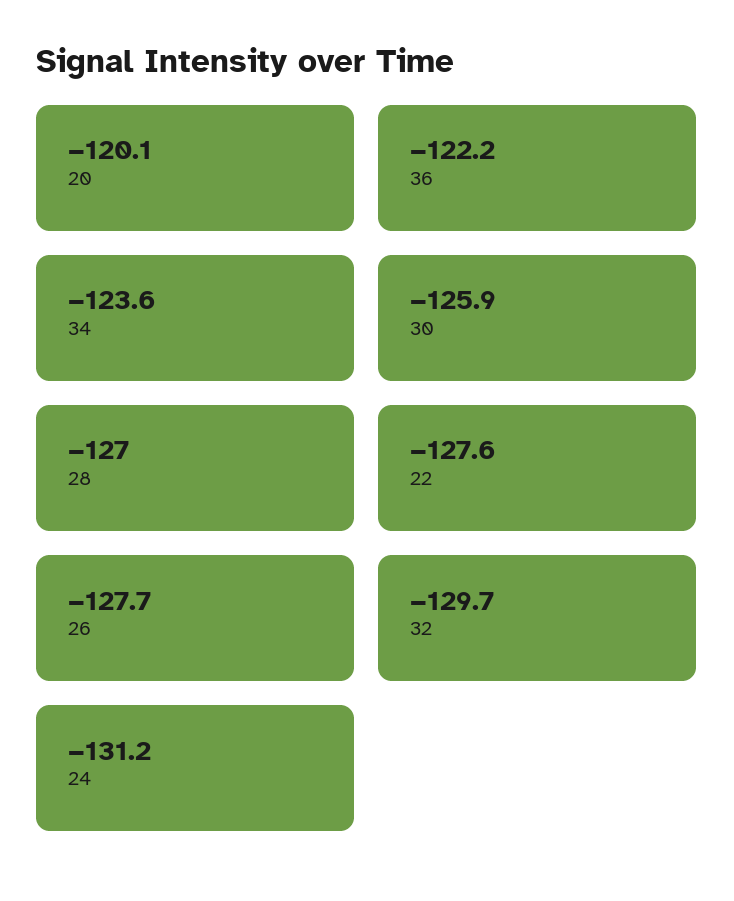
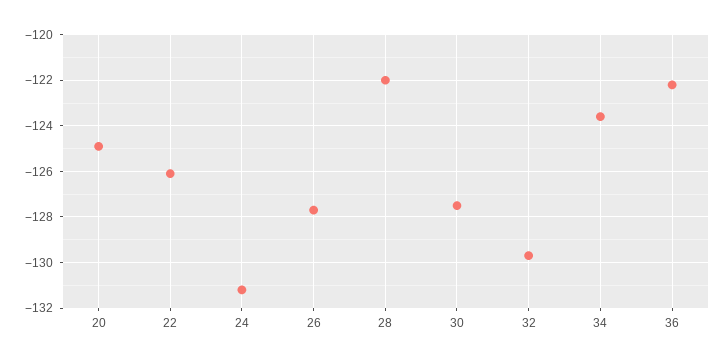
20: -120.1 -> -125
30: -125.9 -> -127.5
28: -127 -> -122
22: -127.6 -> -126

